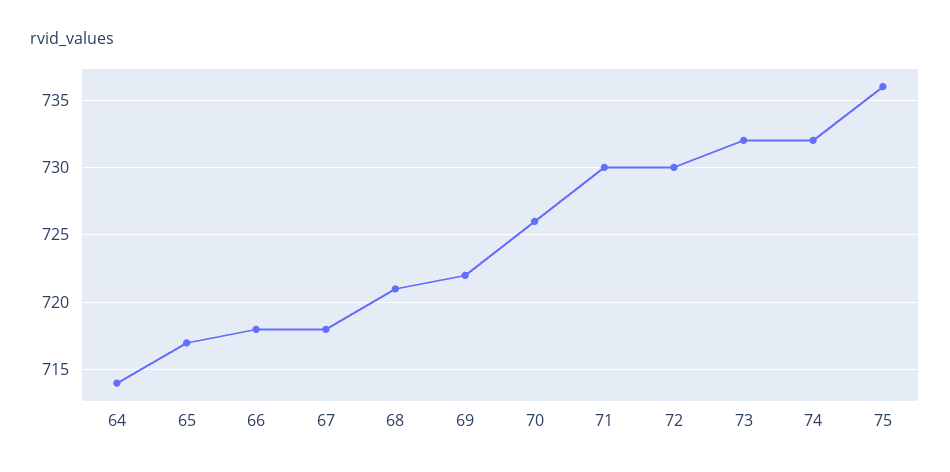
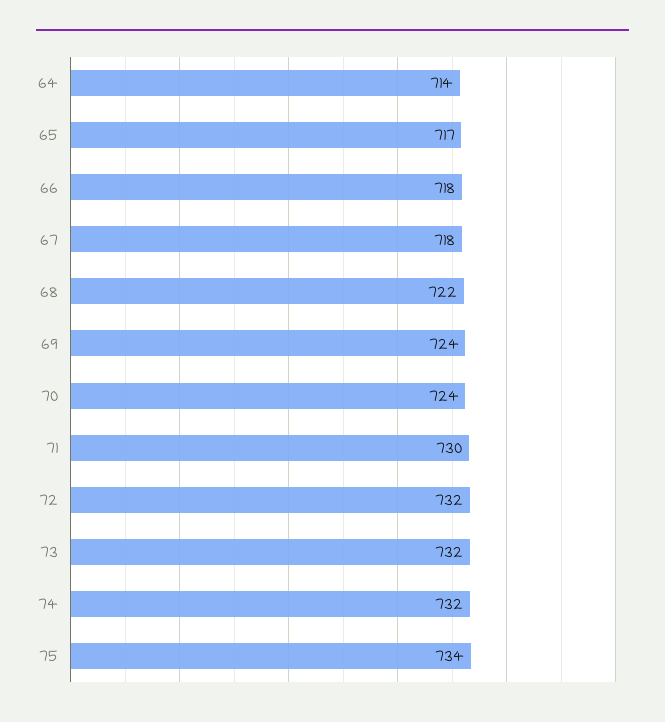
68: 721 -> 722
69: 722 -> 724
70: 726 -> 724
72: 730 -> 732
75: 736 -> 734

